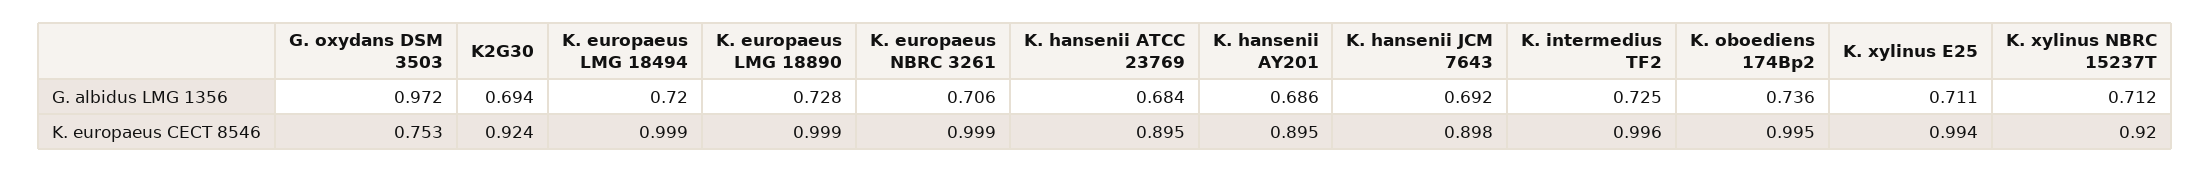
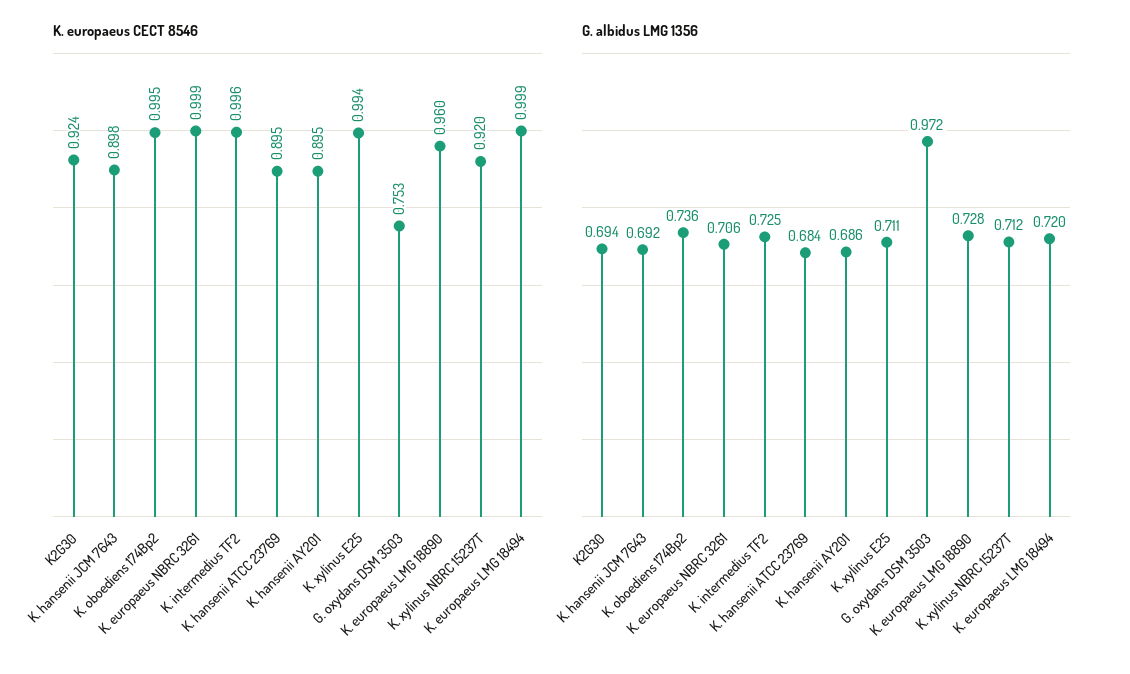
K. europaeus CECT 8546, K. europaeus LMG 18890: 0.999 -> 0.96

